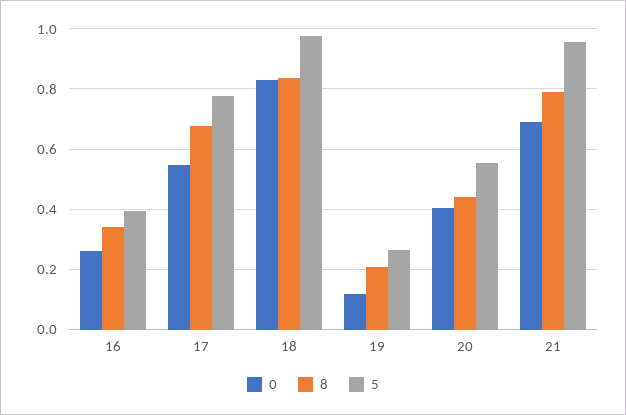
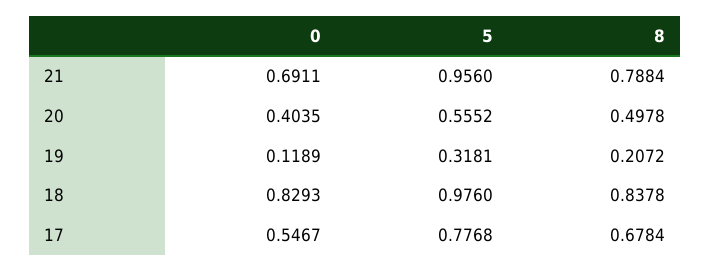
0, 16: 0.26 -> none
8, 16: 0.34 -> none
5, 16: 0.4 -> none
5, 19: 0.26 -> 0.3181
8, 20: 0.44 -> 0.4978

